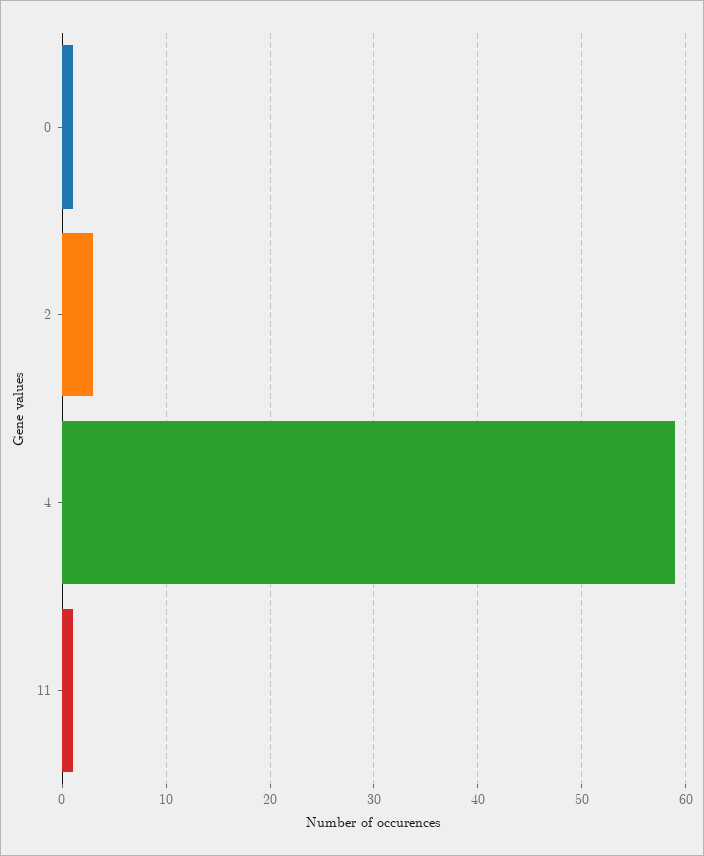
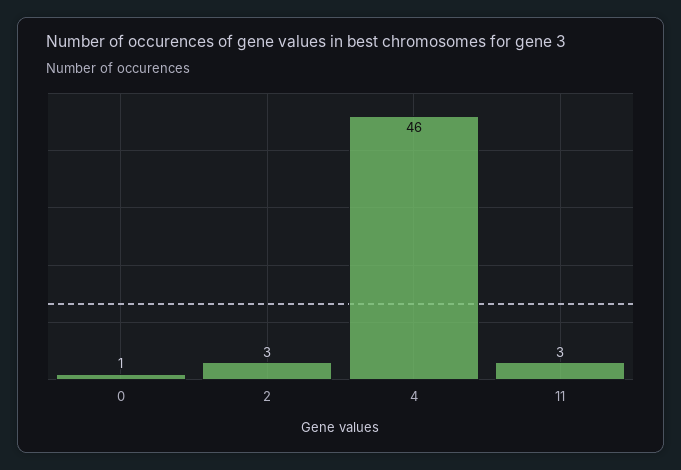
4: 59 -> 46
11: 1 -> 3

